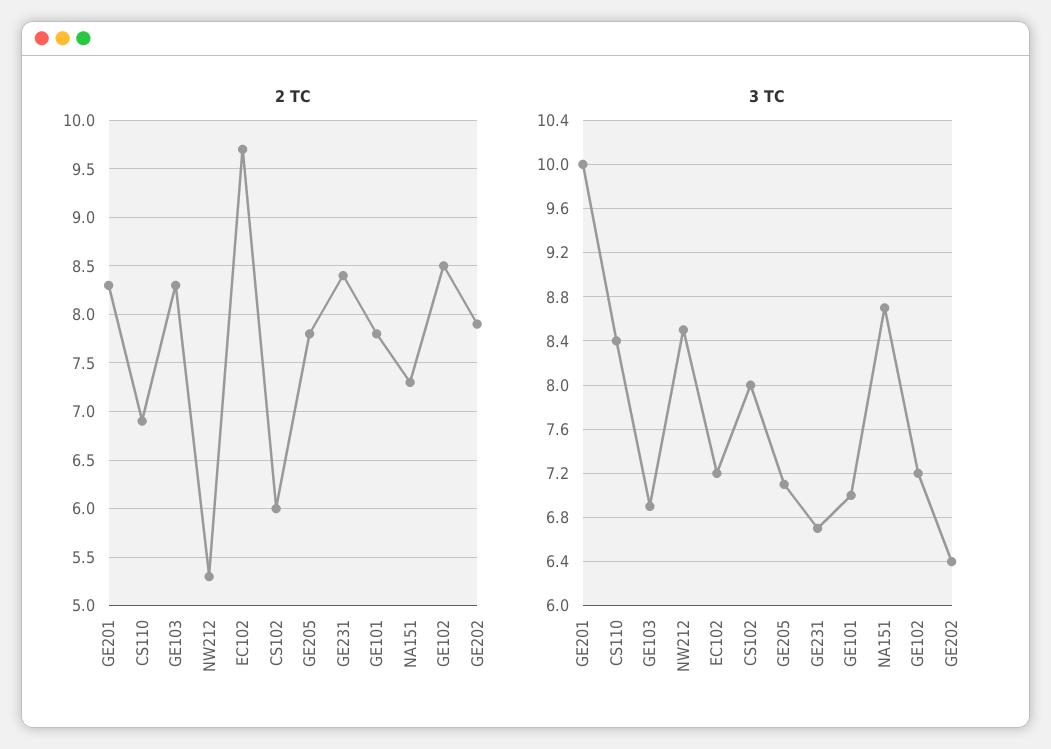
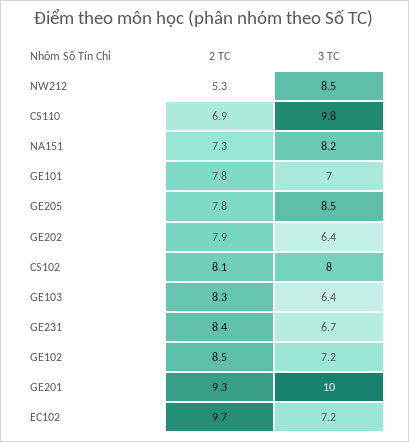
2 TC, GE201: 8.3 -> 9.3
2 TC, CS102: 6 -> 8.1
3 TC, CS110: 8.4 -> 9.8
3 TC, GE103: 6.9 -> 6.4
3 TC, GE205: 7.1 -> 8.5
3 TC, NA151: 8.7 -> 8.2

